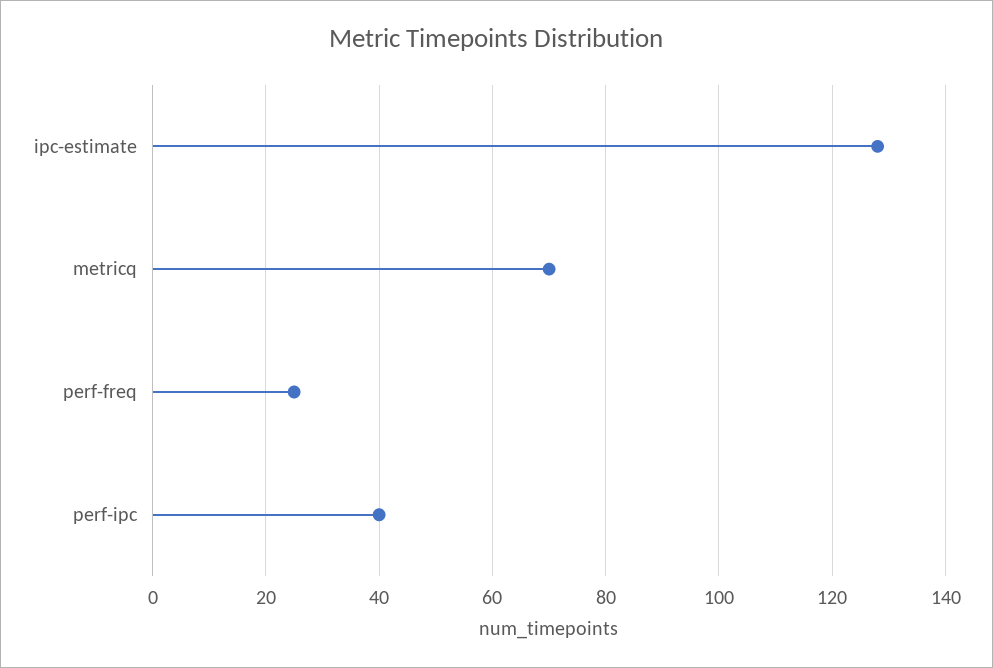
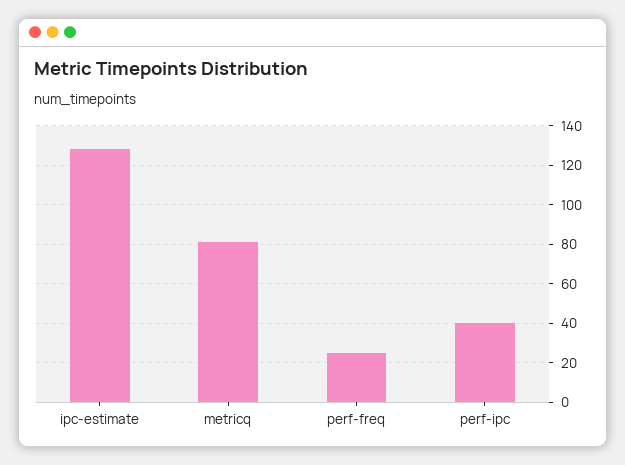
metricq: 70 -> 80

